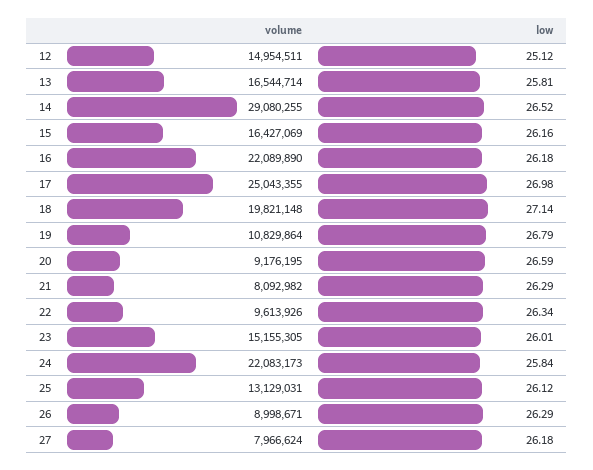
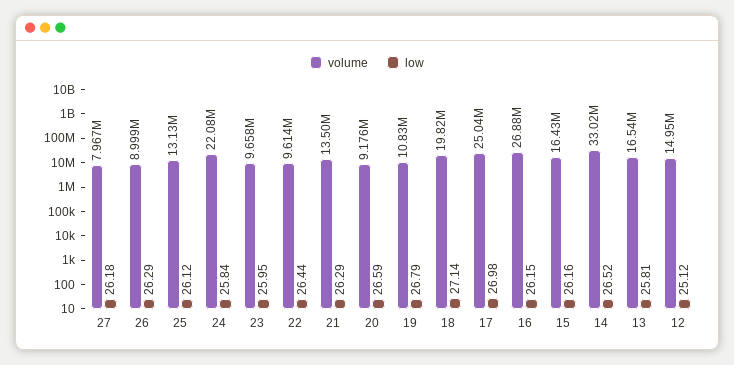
volume, 14: 29080255 -> 33020000
volume, 16: 22089890 -> 26880000
low, 16: 26.18 -> 26.15
volume, 21: 8092982 -> 13500000
low, 22: 26.34 -> 26.44
volume, 23: 15155305 -> 9658000
low, 23: 26.01 -> 25.95

